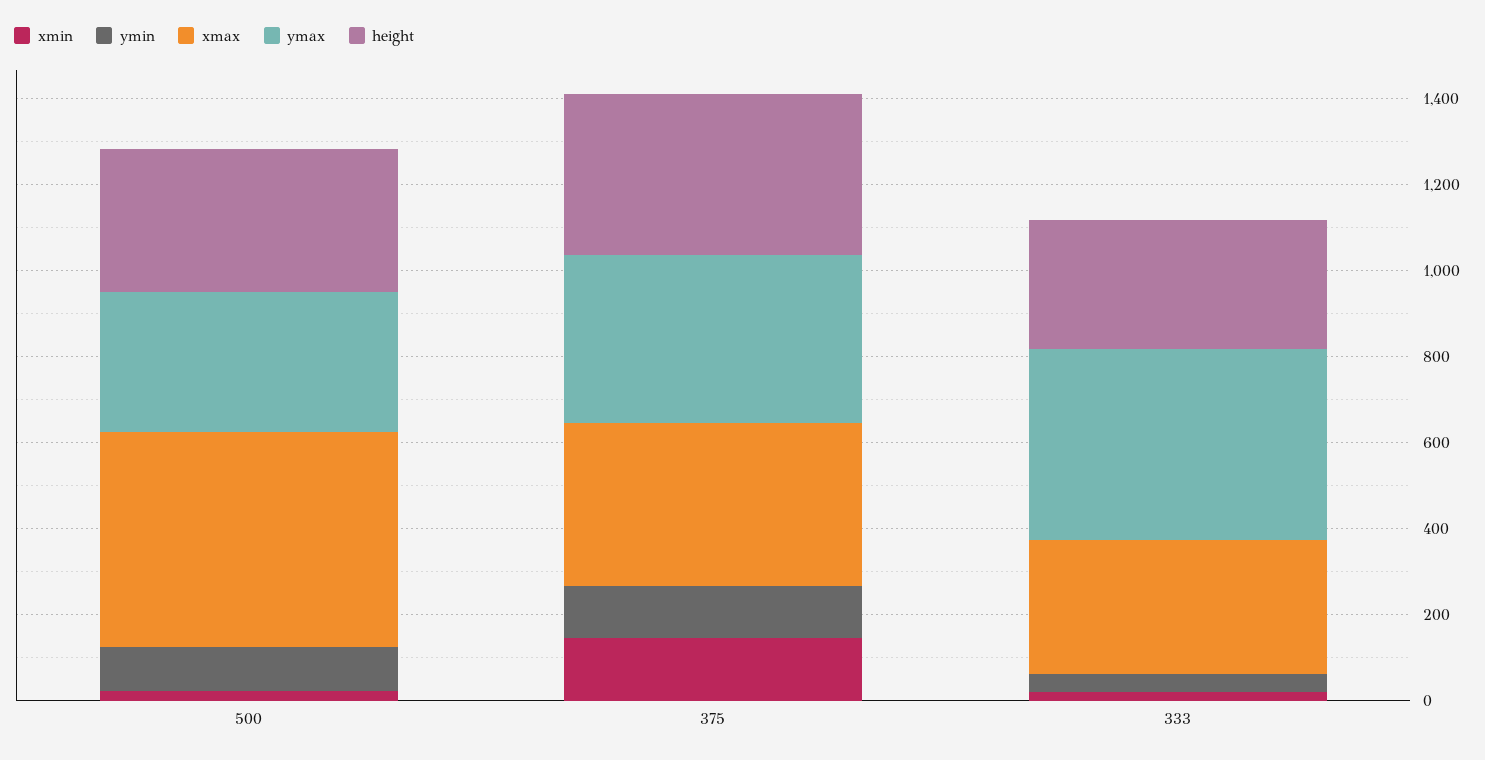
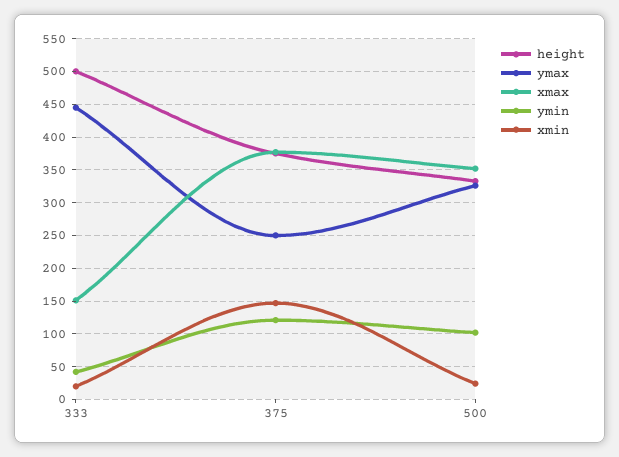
xmax, 500: 500 -> 350
ymax, 375: 400 -> 250
xmax, 333: 300 -> 150
height, 333: 300 -> 500

